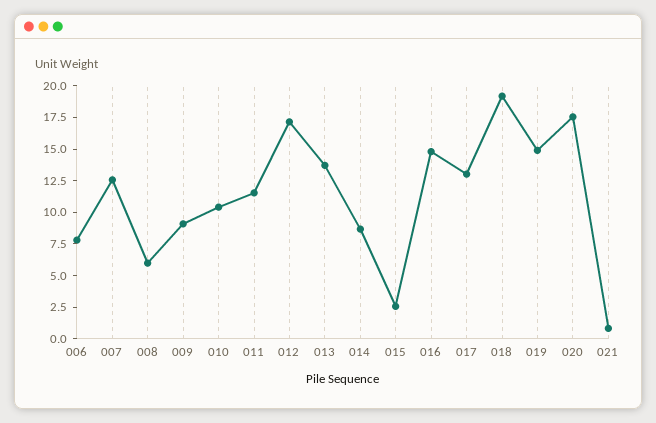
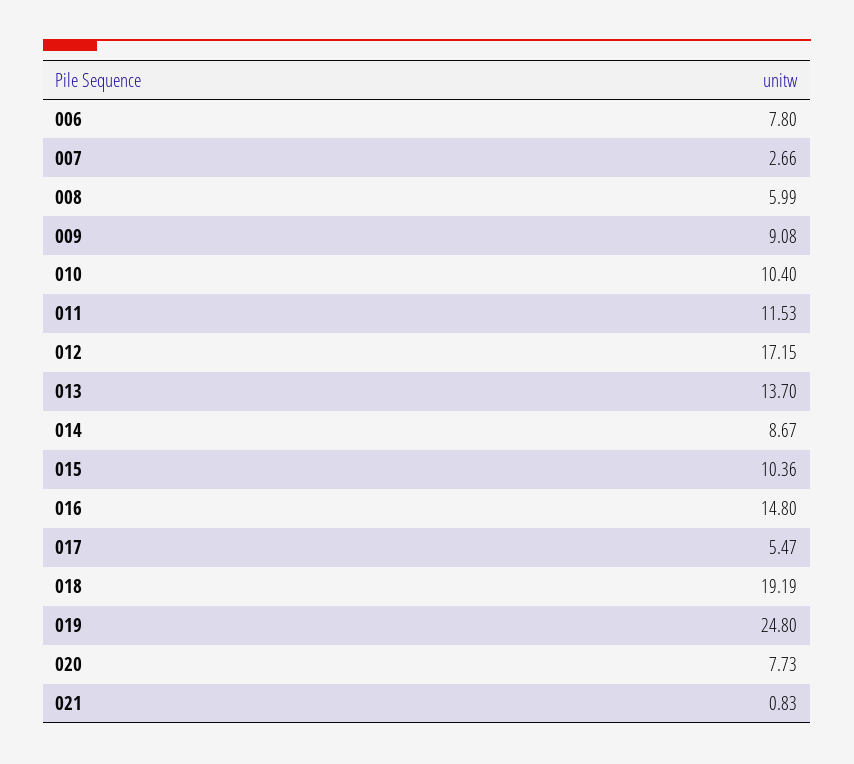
007: 12.5 -> 2.66
015: 2.5 -> 10.36
017: 12.5 -> 5.47
019: 15 -> 24.8
020: 17.5 -> 7.73

